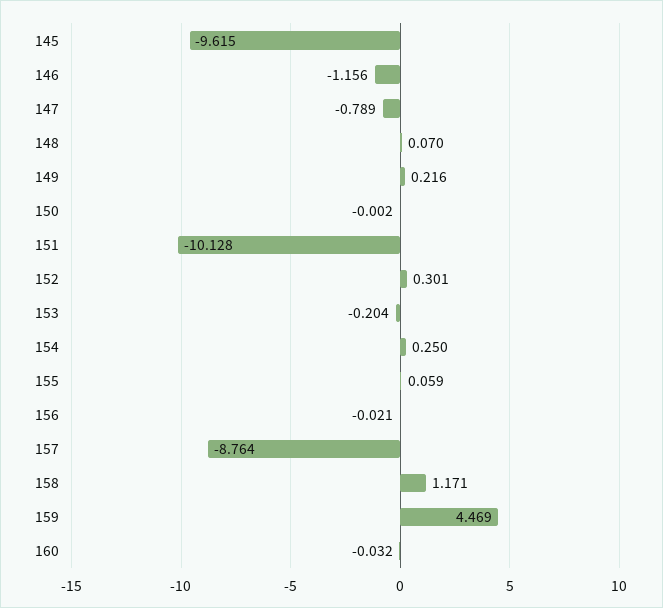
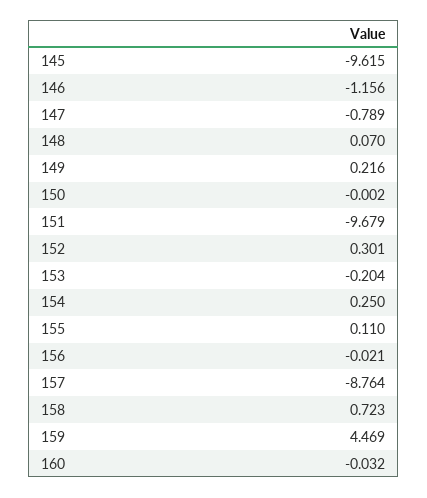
151: -10.128 -> -9.679
155: 0.059 -> 0.11
158: 1.171 -> 0.723

